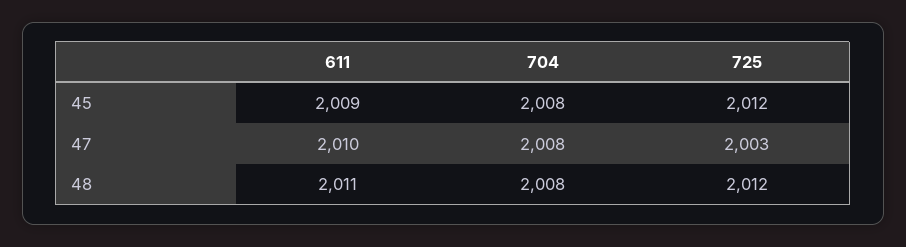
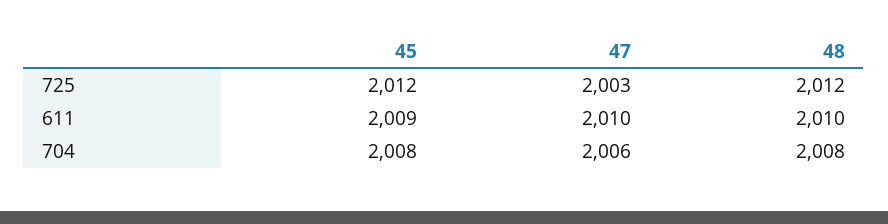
704, 47: 2008 -> 2006
611, 48: 2011 -> 2010

